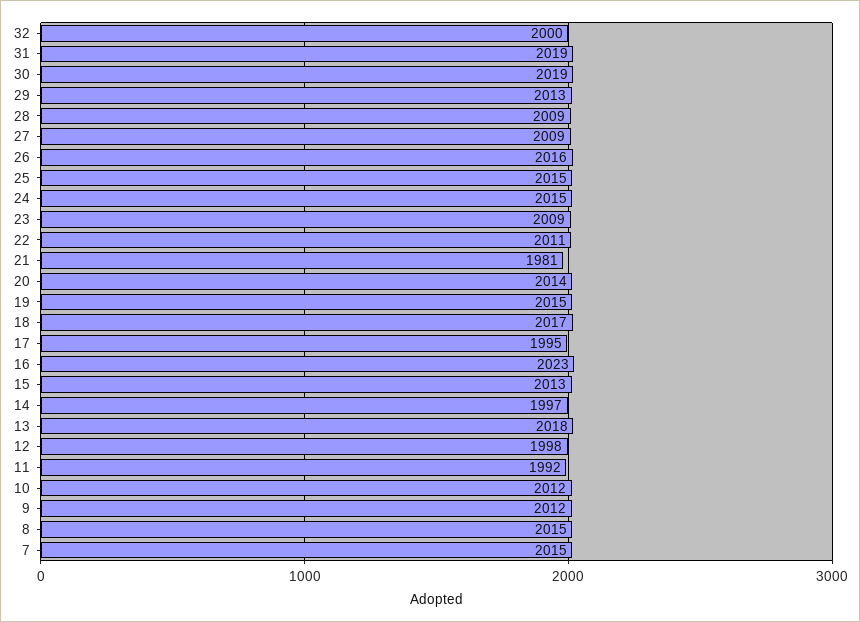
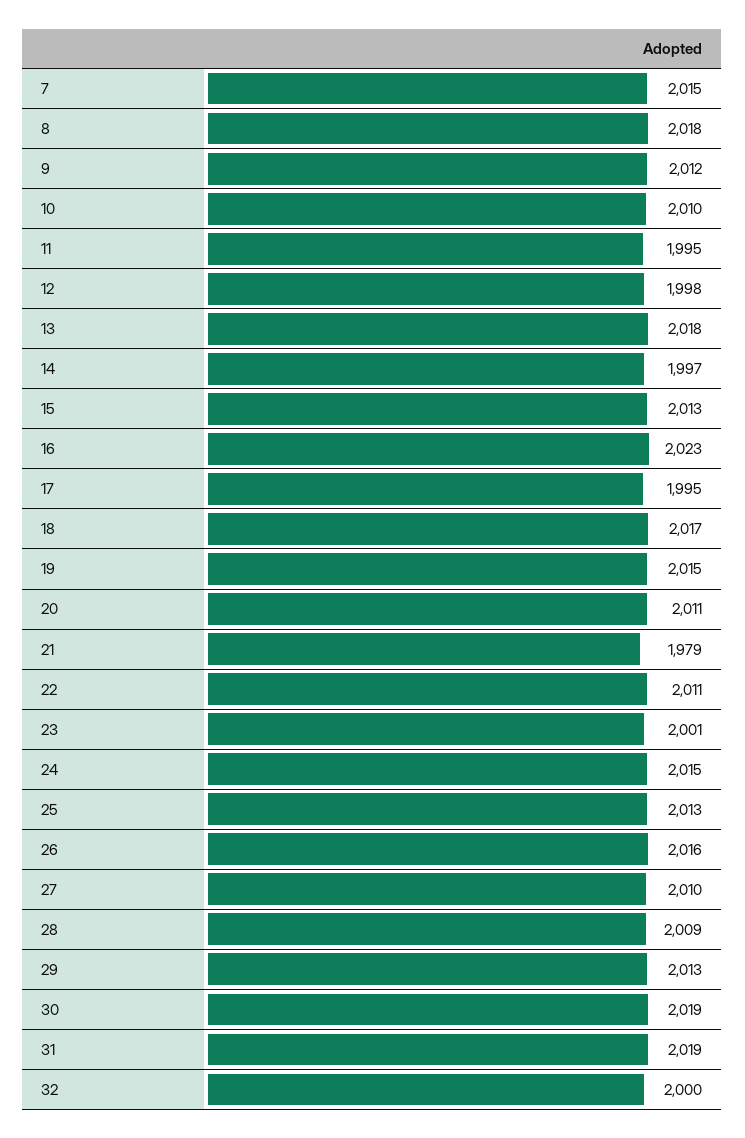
27: 2009 -> 2010
25: 2015 -> 2013
23: 2009 -> 2001
21: 1981 -> 1979
20: 2014 -> 2011
11: 1992 -> 1995
10: 2012 -> 2010
8: 2015 -> 2018

